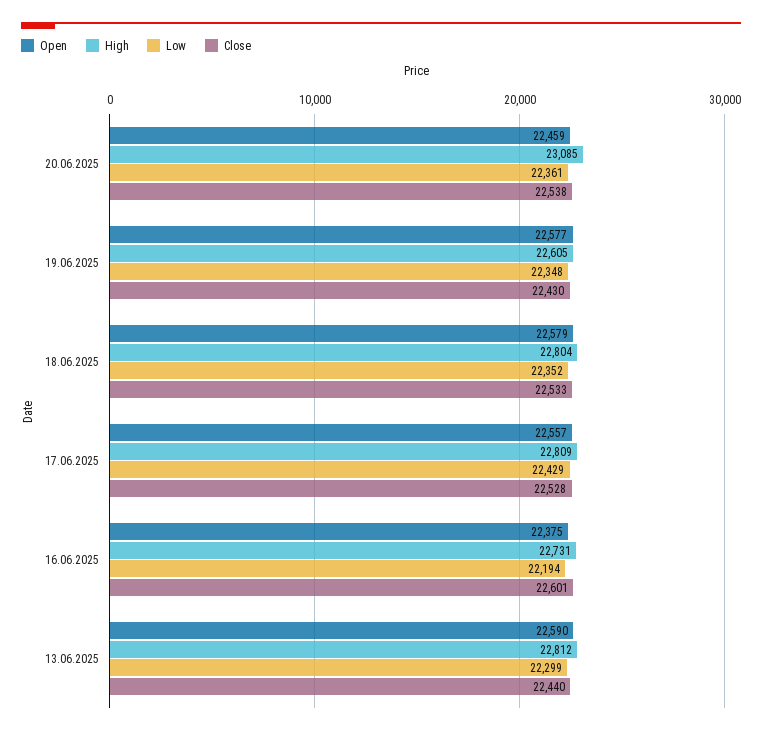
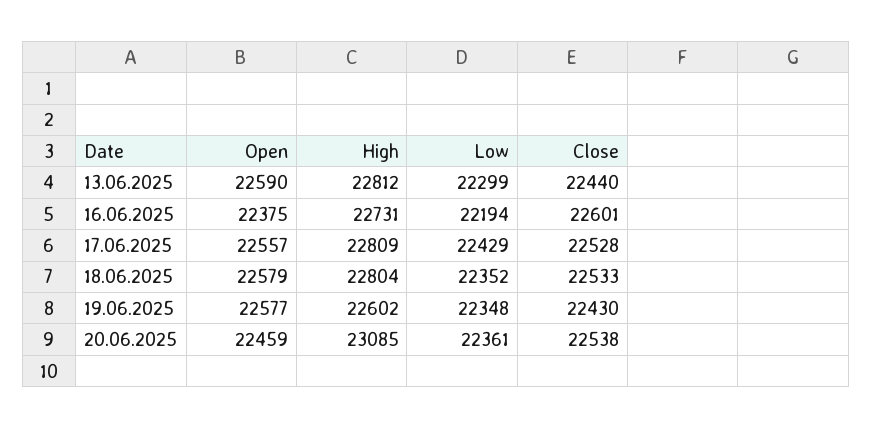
High, 19.06.2025: 22605 -> 22602

